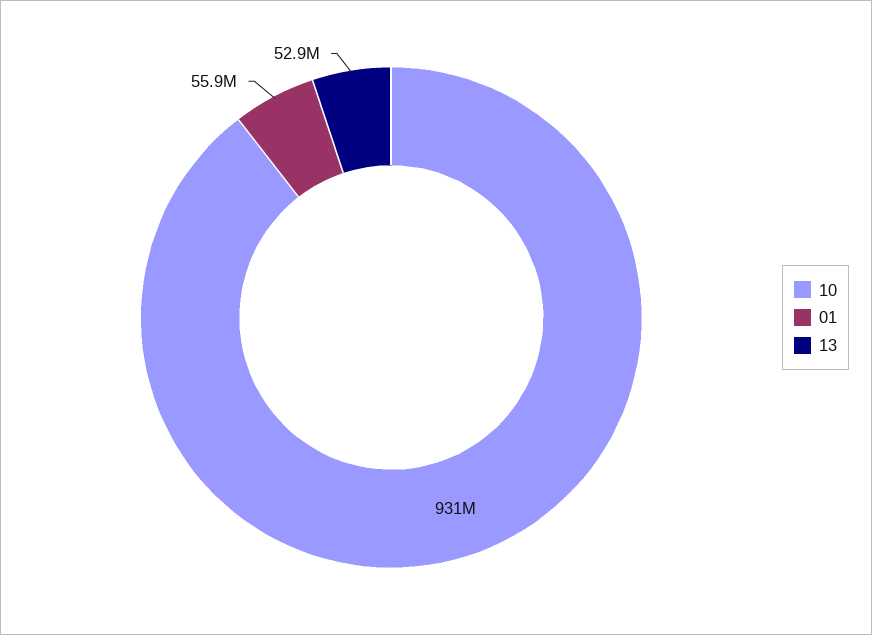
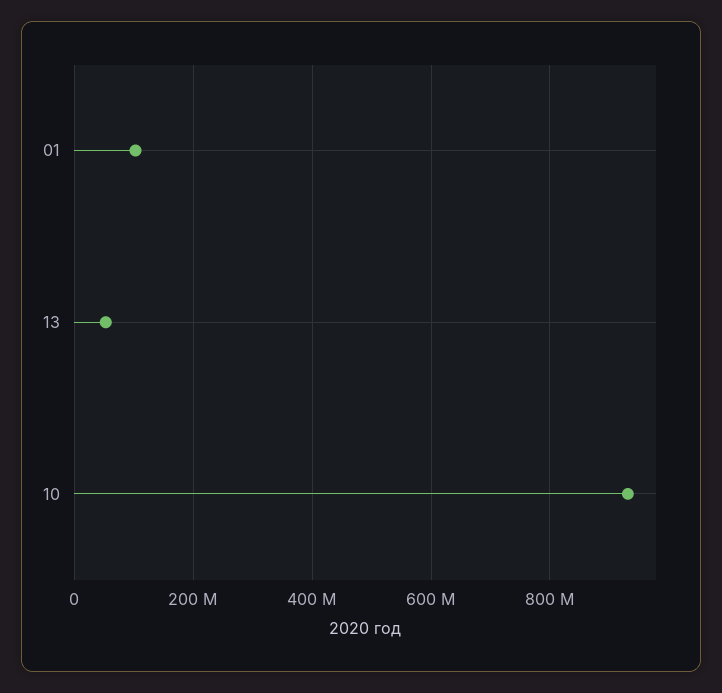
01: 55900000 -> 100000000

